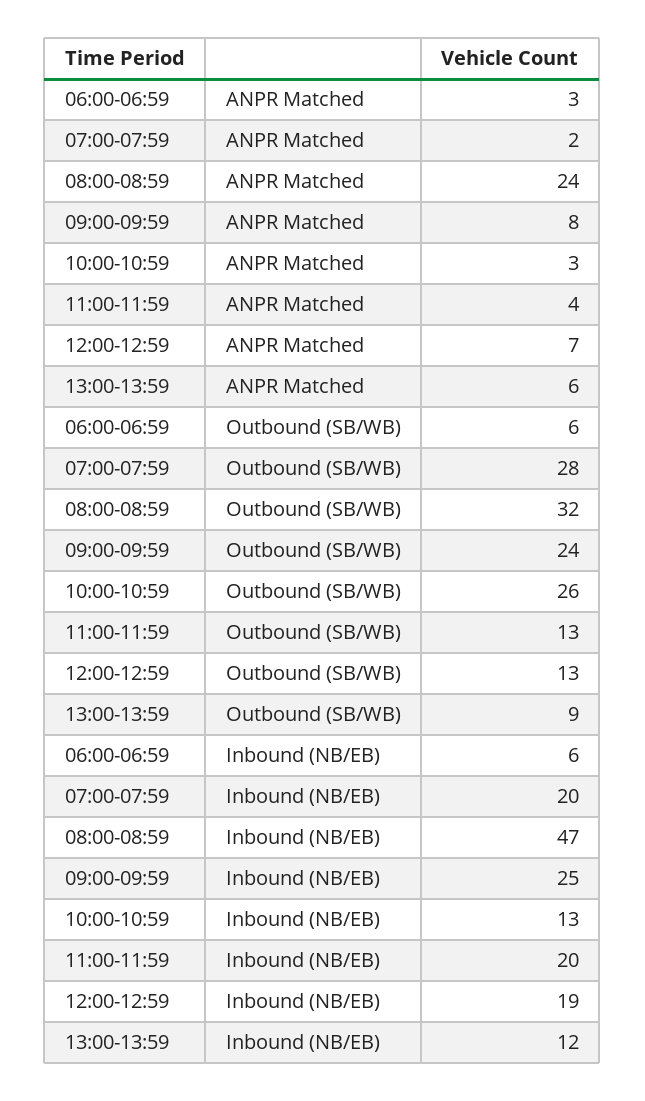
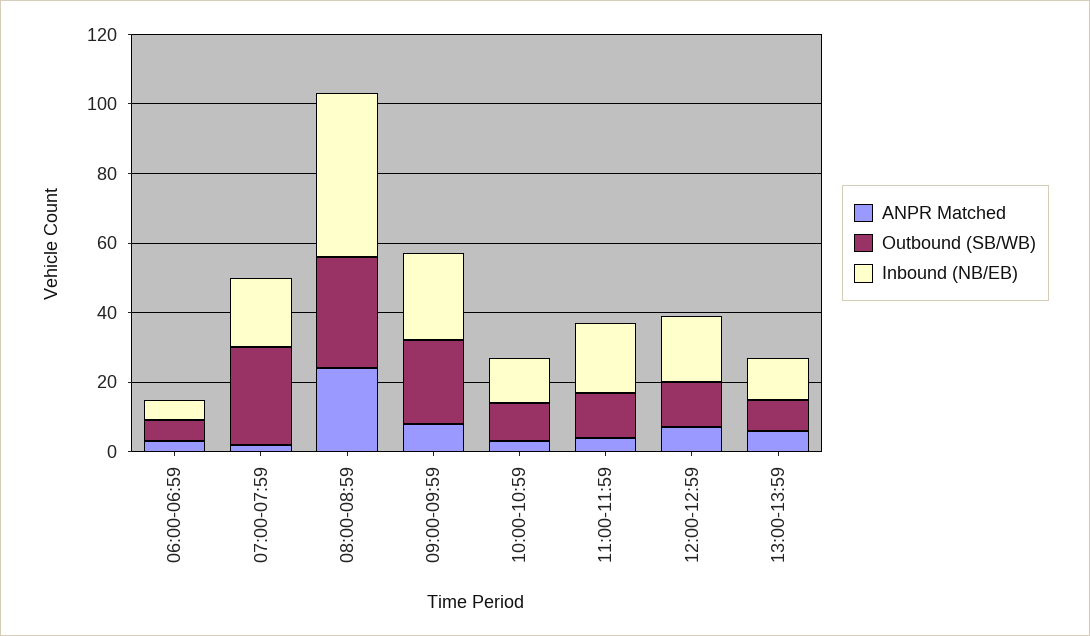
Outbound (SB/WB), 10:00-10:59: 26 -> 10

